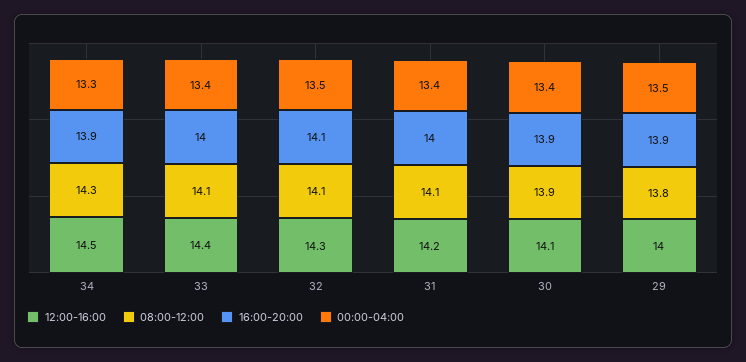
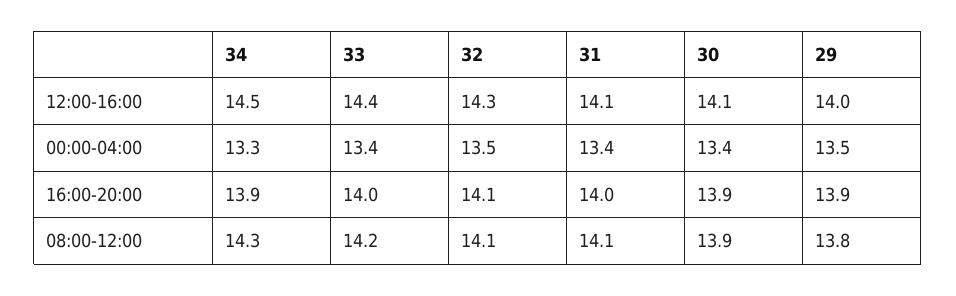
08:00-12:00, 33: 14.1 -> 14.2
12:00-16:00, 31: 14.2 -> 14.1

